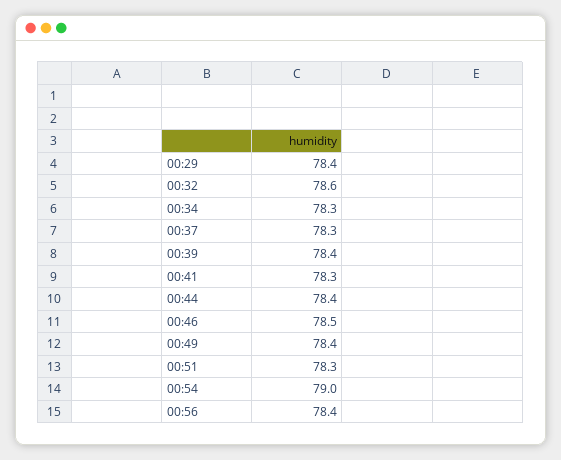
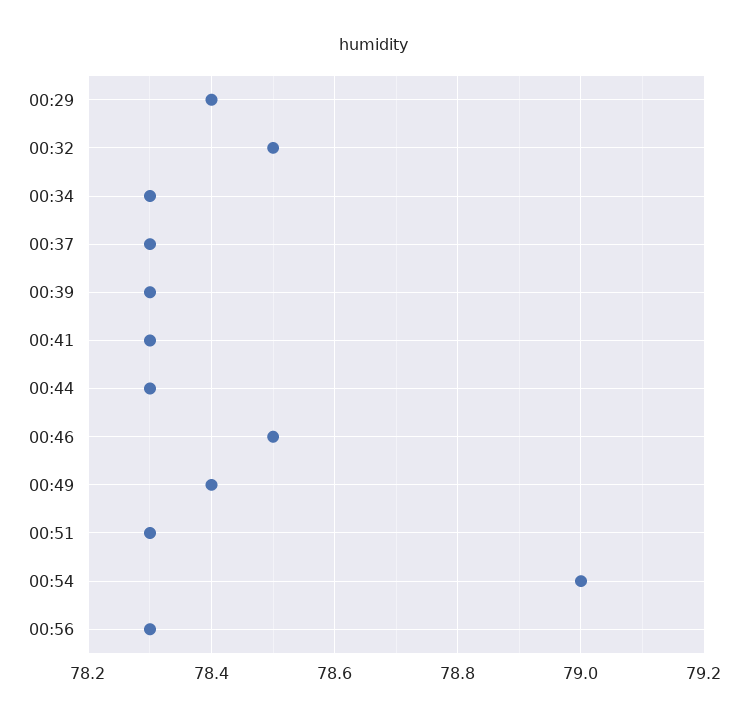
00:32: 78.6 -> 78.5
00:39: 78.4 -> 78.3
00:44: 78.4 -> 78.3
00:56: 78.4 -> 78.3

